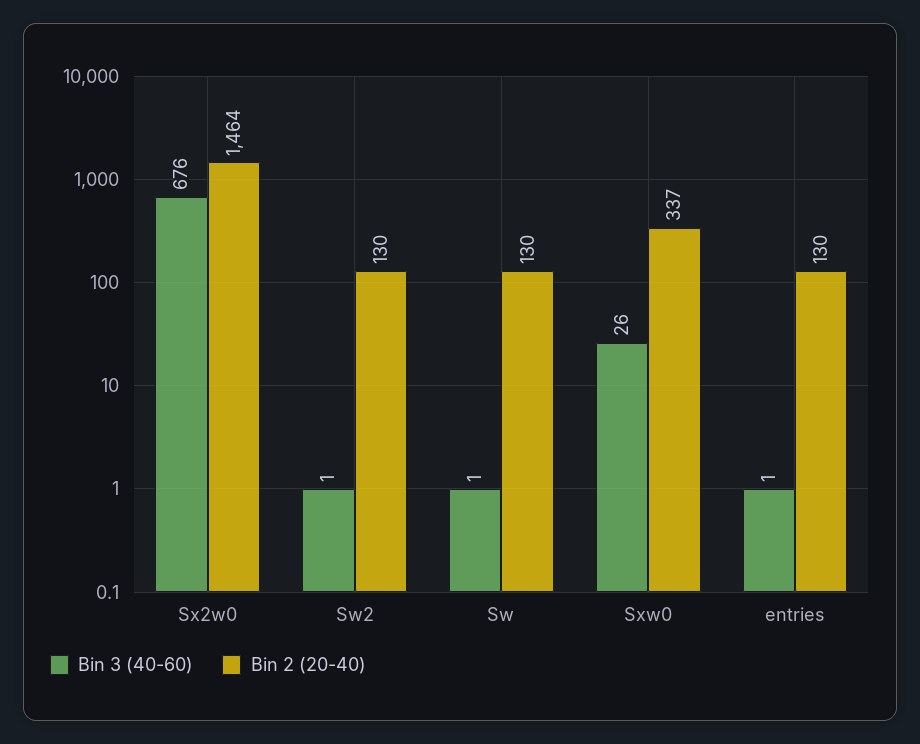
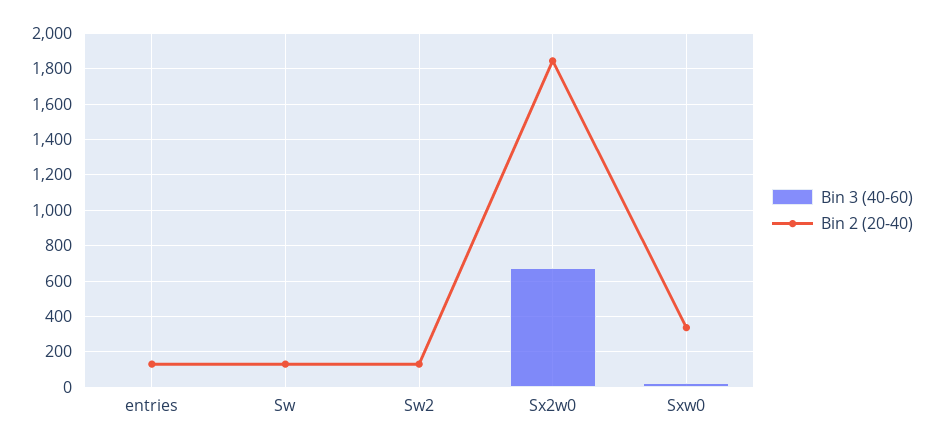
Bin 2 (20-40), Sx2w0: 1464 -> 1850

